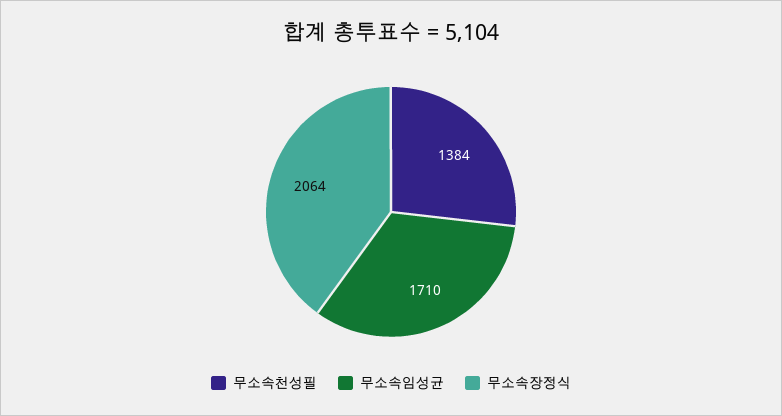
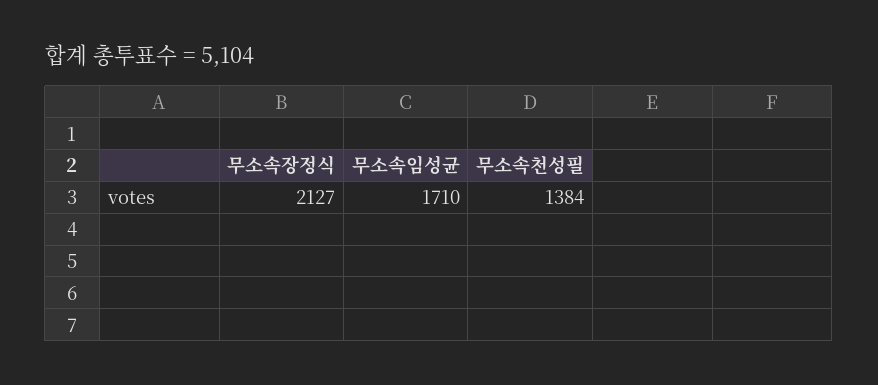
무소속장정식: 2064 -> 2127

